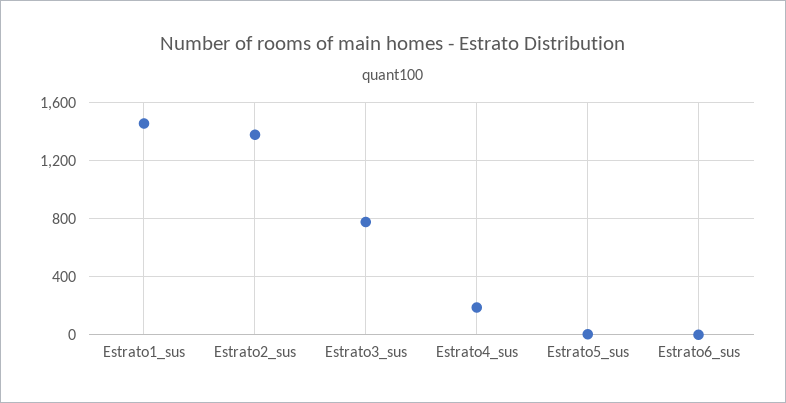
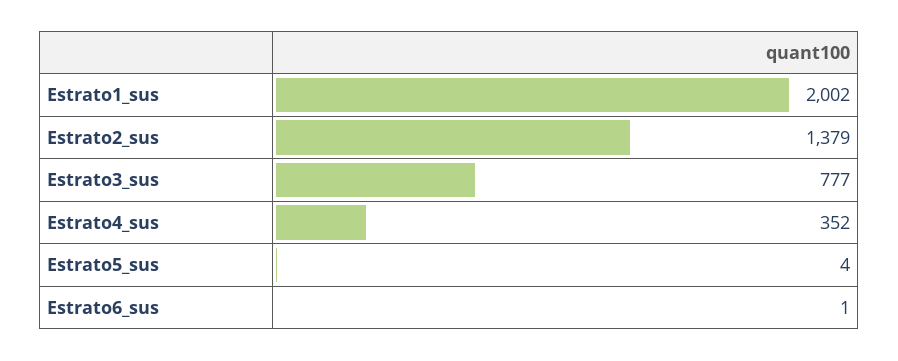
Estrato1_sus: 1450 -> 2002
Estrato4_sus: 200 -> 352

